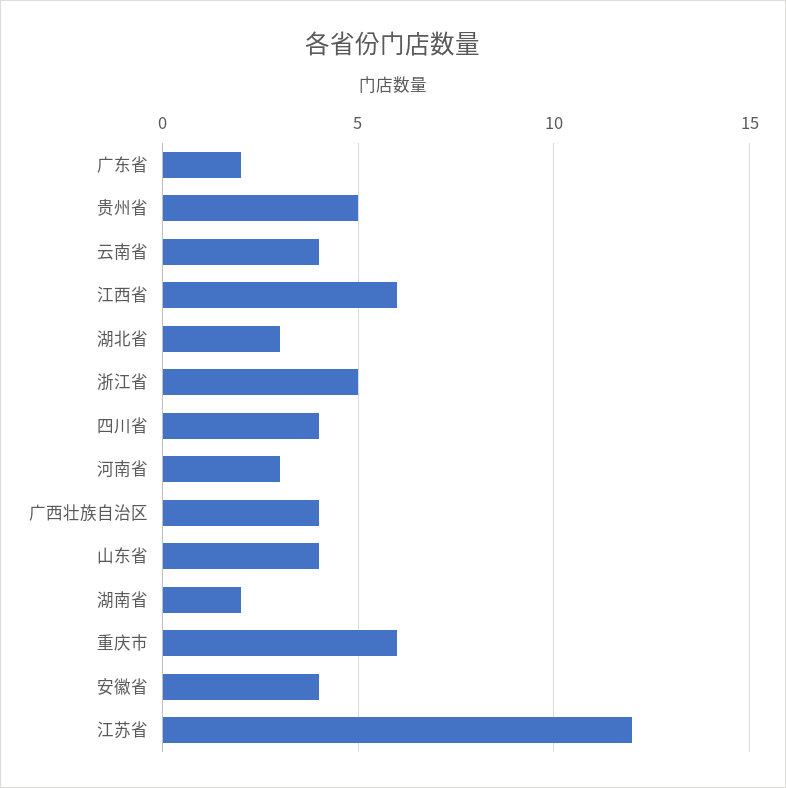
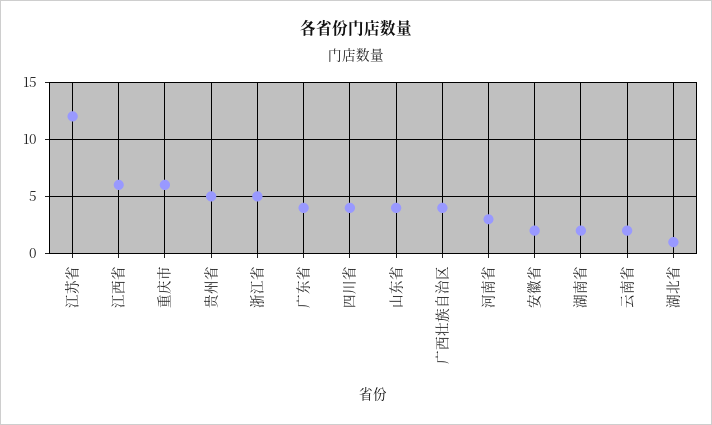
广东省: 2 -> 4
云南省: 4 -> 2
湖北省: 3 -> 1
安徽省: 4 -> 2

